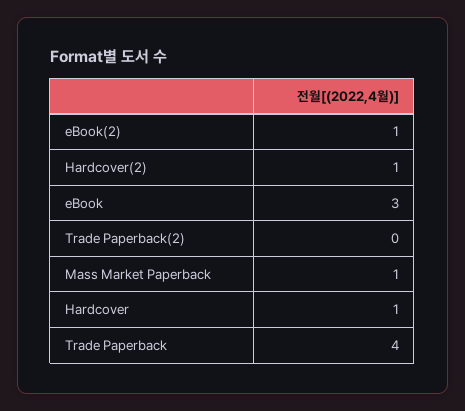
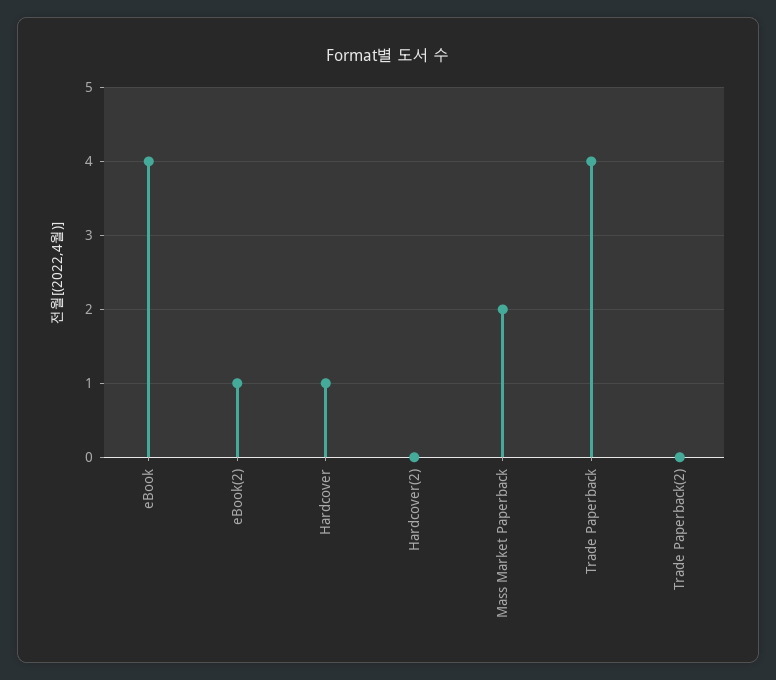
Hardcover(2): 1 -> 0
eBook: 3 -> 4
Mass Market Paperback: 1 -> 2

